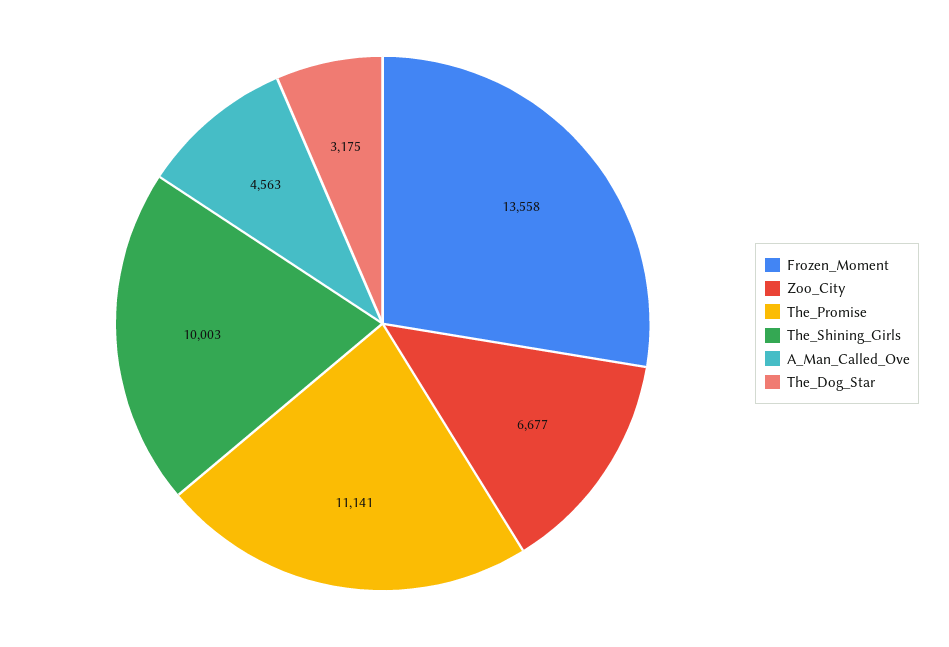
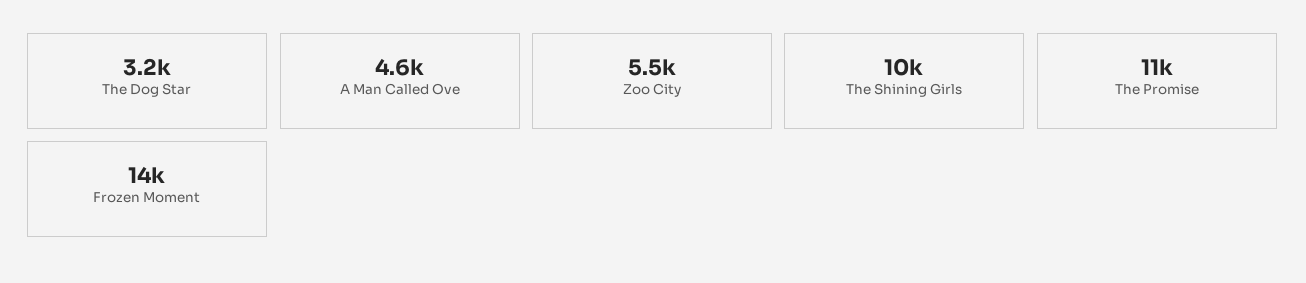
Zoo_City: 6677 -> 5500

